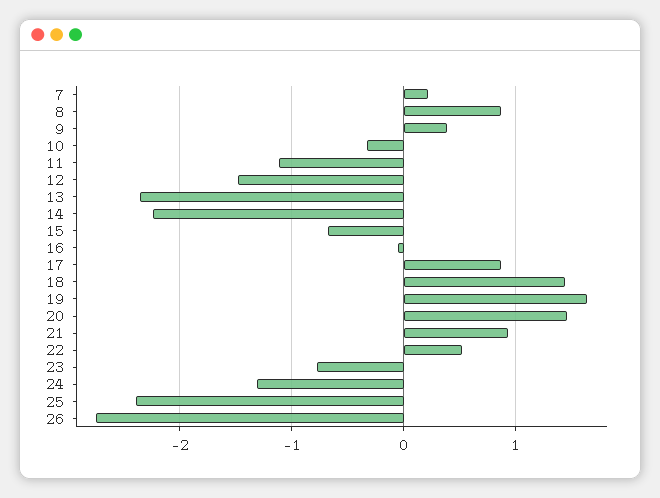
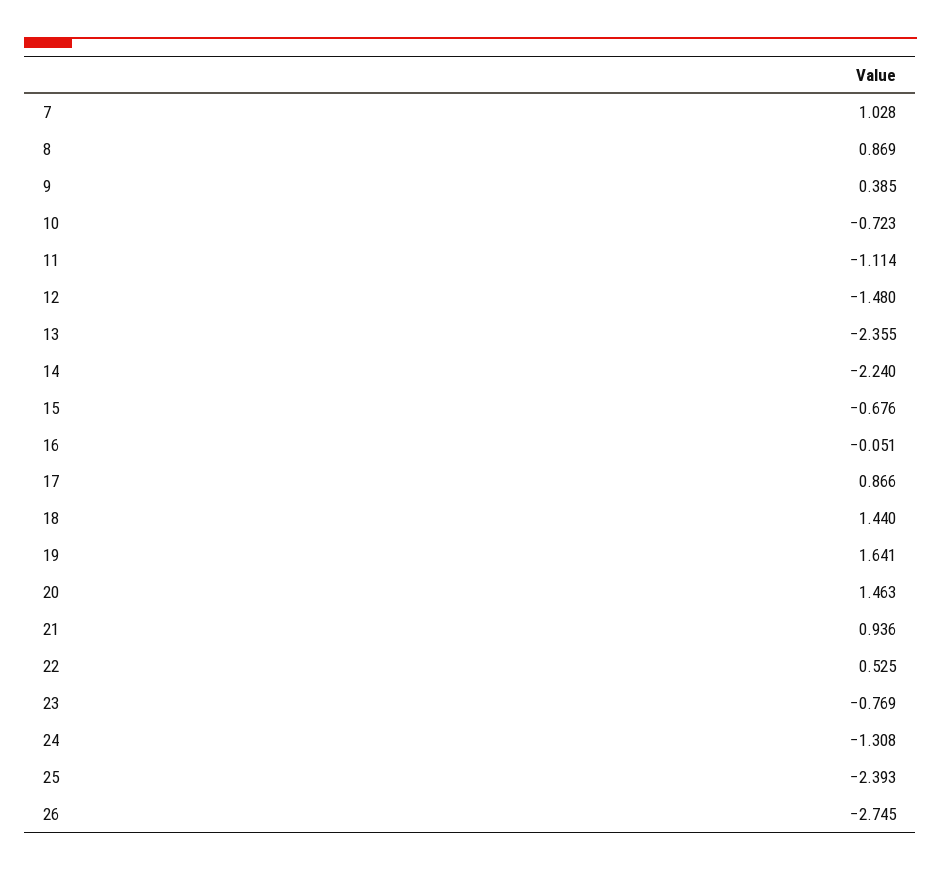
7: 0.2 -> 1.028
10: -0.3 -> -0.723

